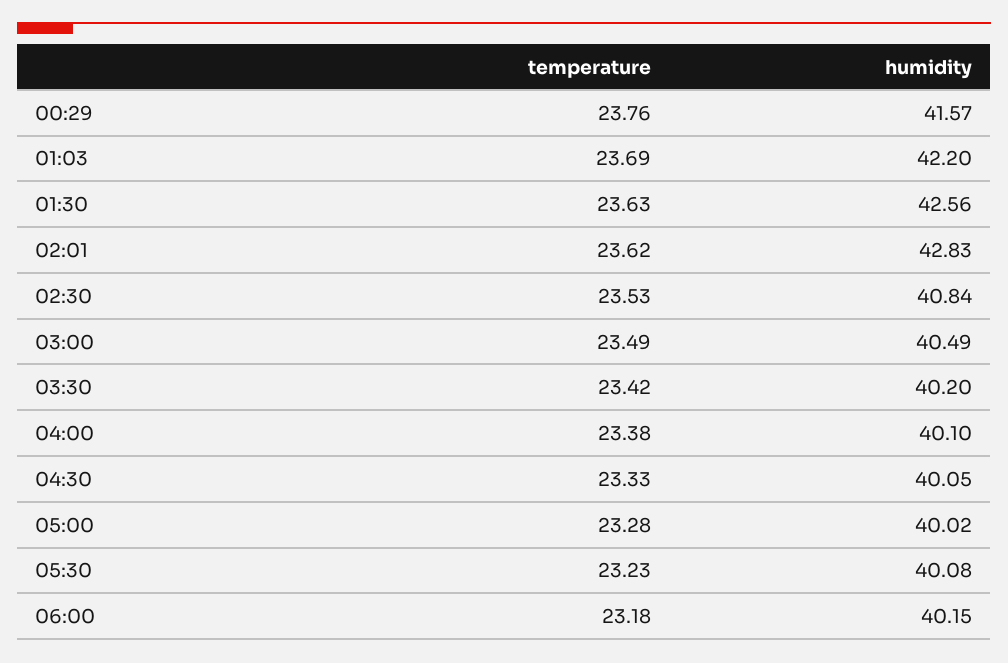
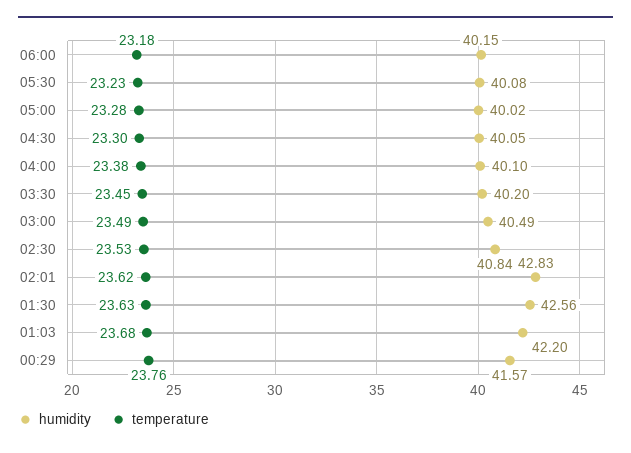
temperature, 01:03: 23.69 -> 23.68
temperature, 03:30: 23.42 -> 23.45
temperature, 04:30: 23.33 -> 23.3

